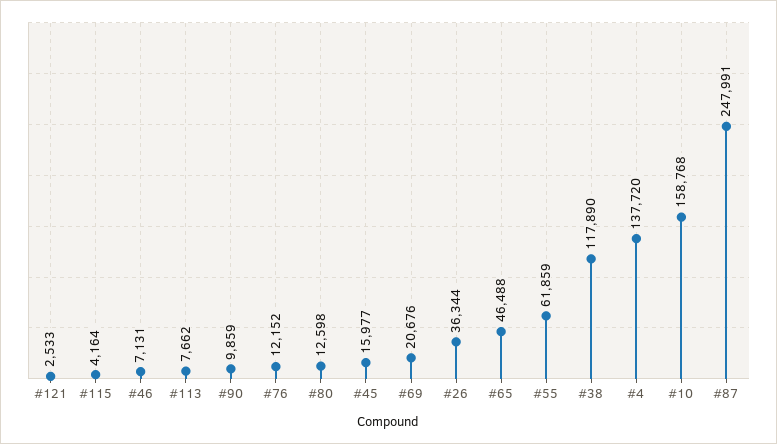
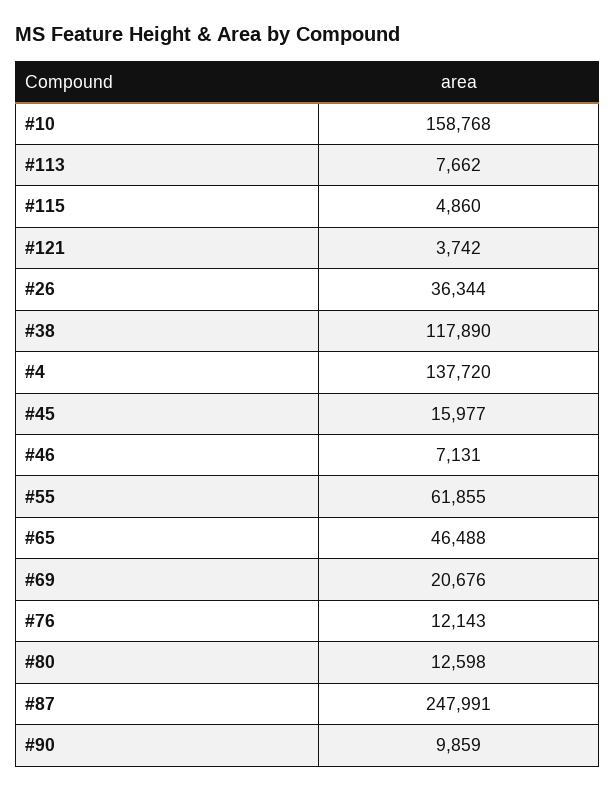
#121: 2533 -> 3742
#115: 4164 -> 4860
#76: 12152 -> 12143
#55: 61859 -> 61855

